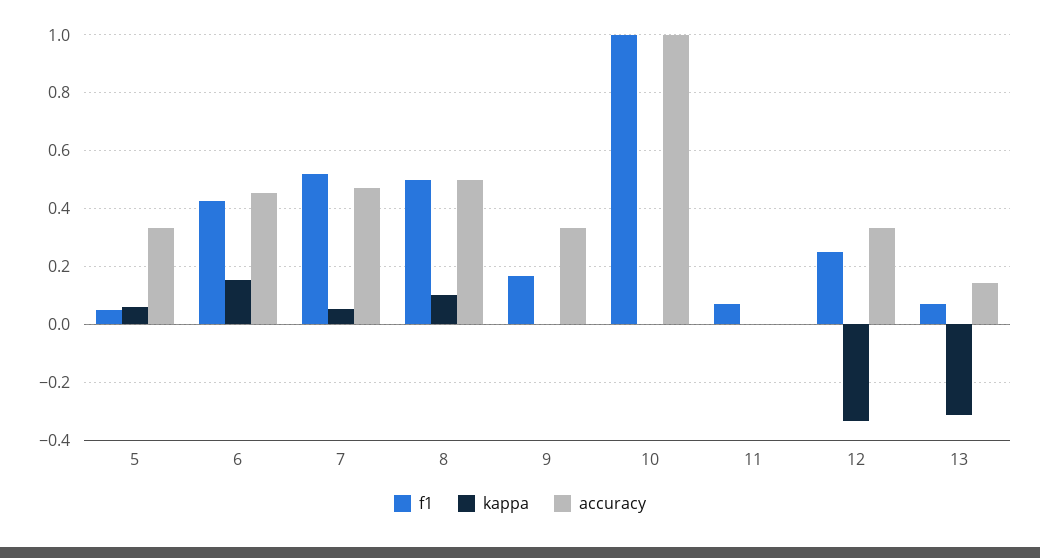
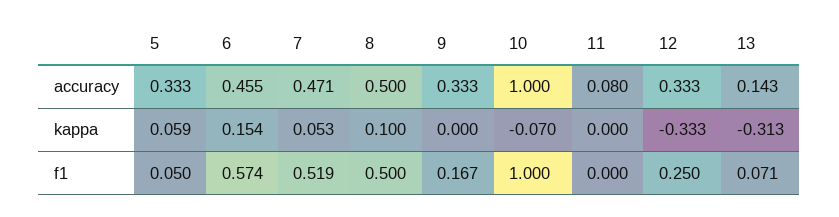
f1, 6: 0.425 -> 0.574
kappa, 10: 0 -> -0.07
f1, 11: 0.075 -> 0
accuracy, 11: 0 -> 0.08

